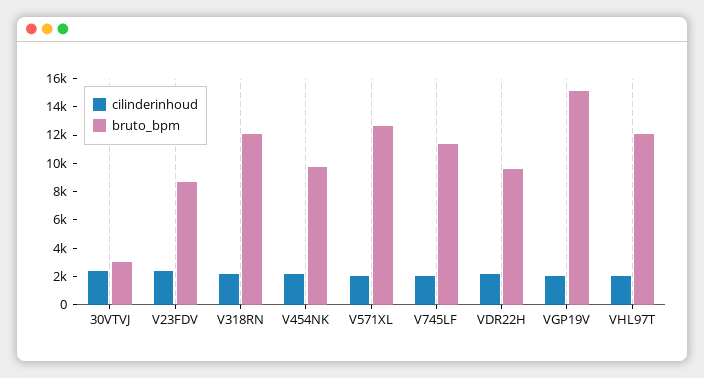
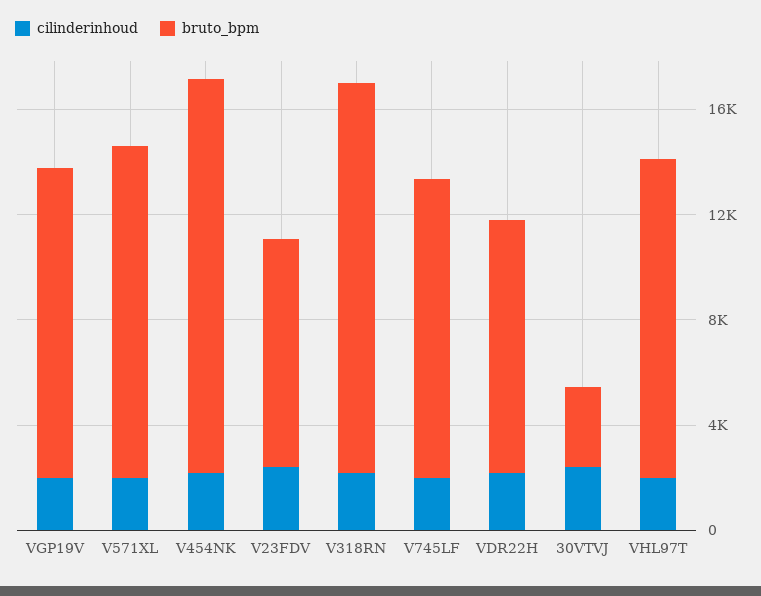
bruto_bpm, V318RN: 12000 -> 15000
bruto_bpm, V454NK: 10000 -> 15000
bruto_bpm, VGP19V: 15000 -> 12000

